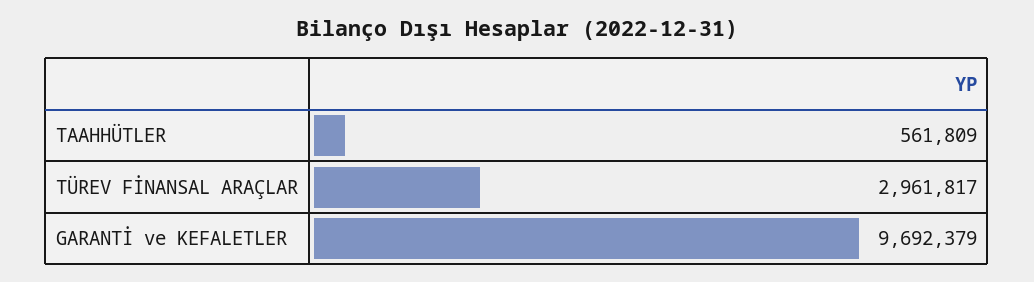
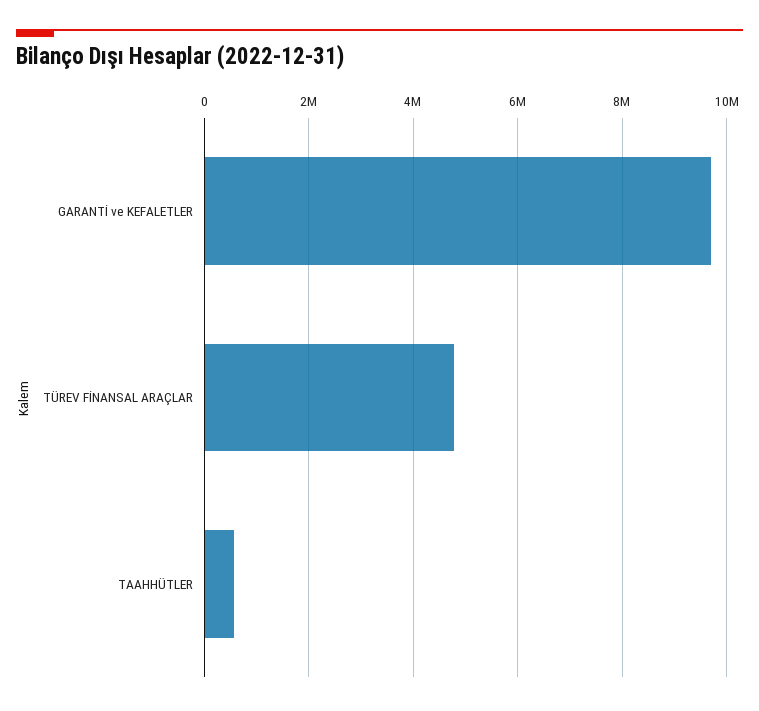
TÜREV FİNANSAL ARAÇLAR: 2961817 -> 4800000

